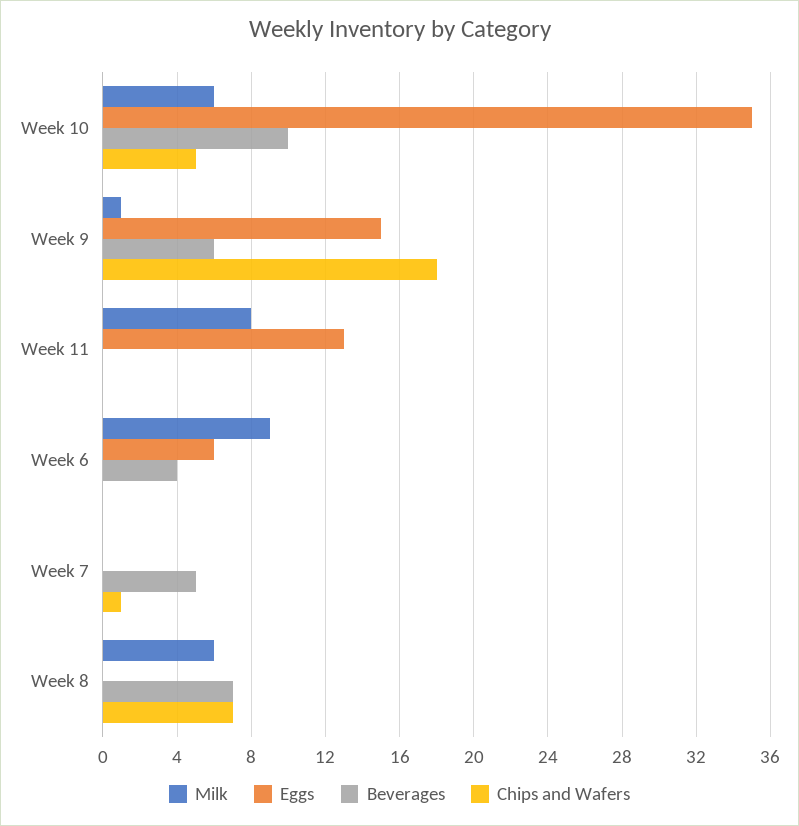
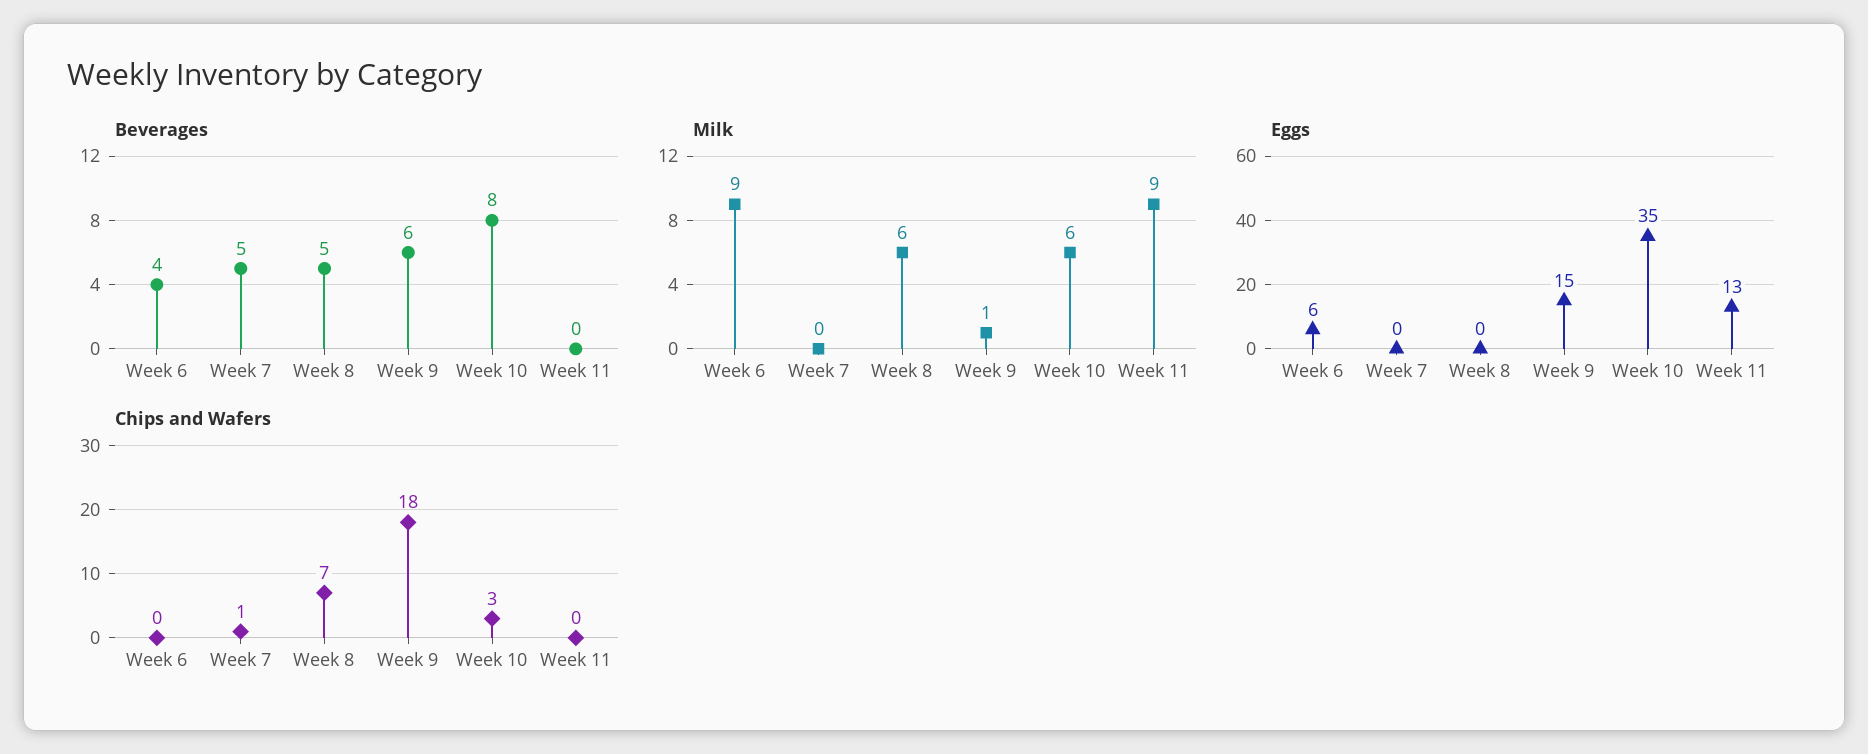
Beverages, Week 10: 10 -> 8
Chips and Wafers, Week 10: 5 -> 3
Milk, Week 11: 8 -> 9
Beverages, Week 8: 7 -> 5

